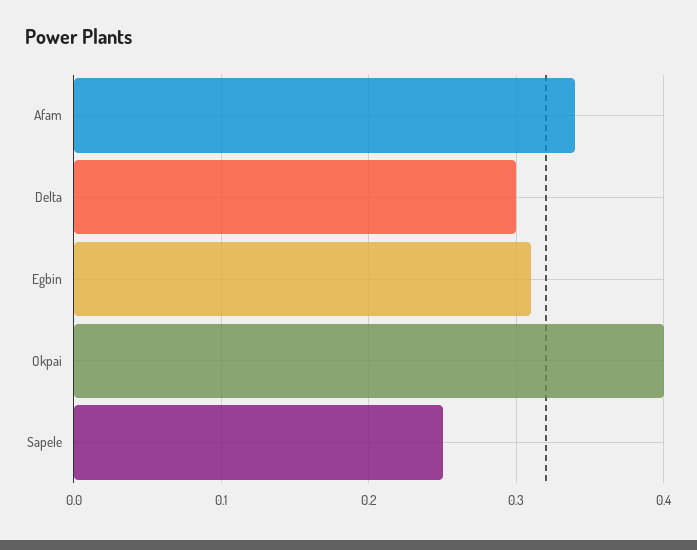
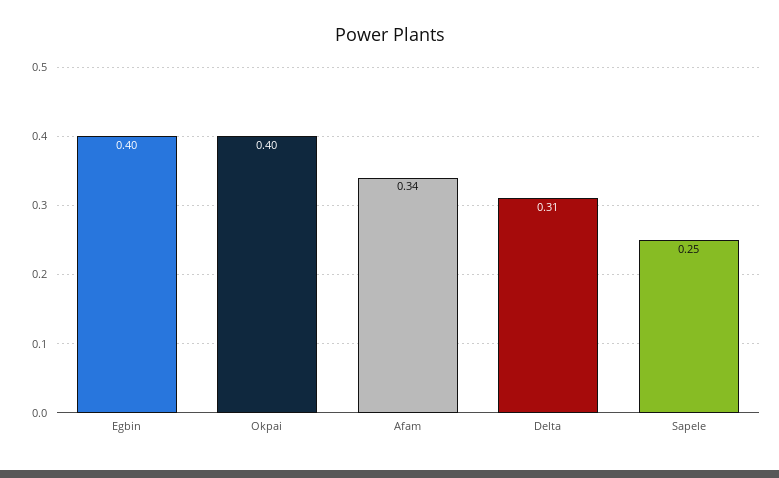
Delta: 0.3 -> 0.31
Egbin: 0.31 -> 0.4

